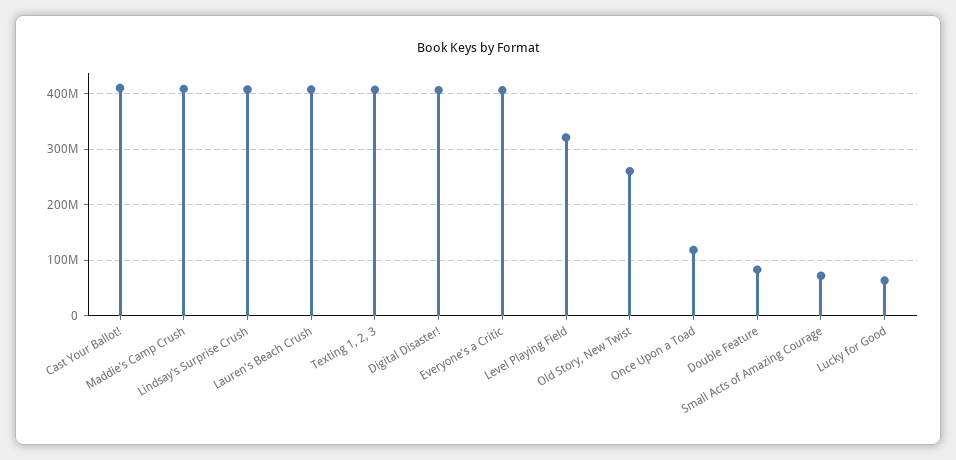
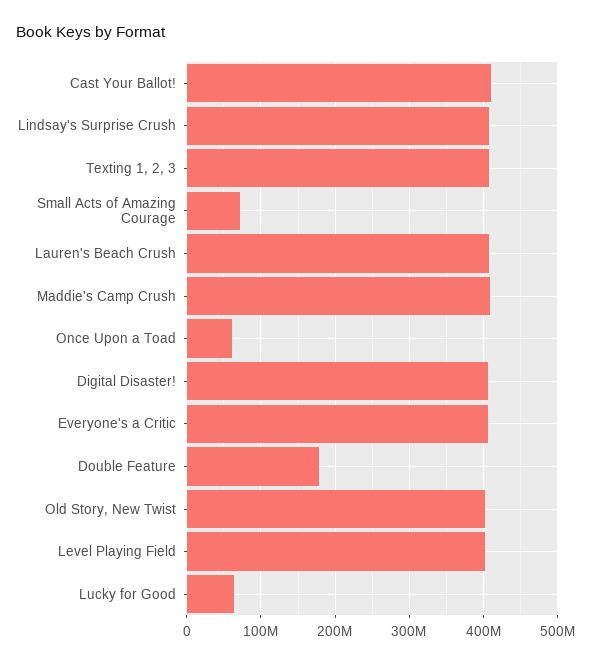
Level Playing Field: 320000000 -> 400000000
Old Story, New Twist: 260000000 -> 400000000
Once Upon a Toad: 120000000 -> 60000000
Double Feature: 80000000 -> 180000000

